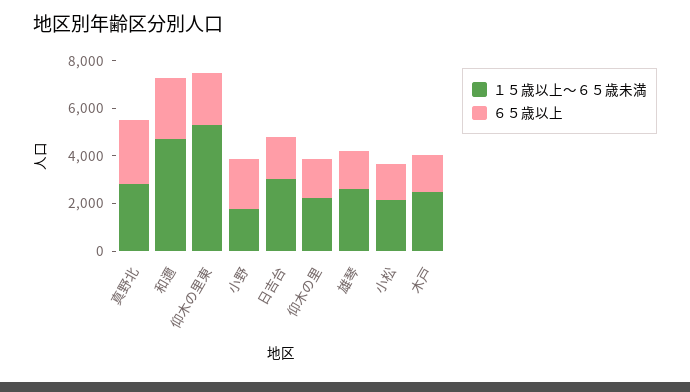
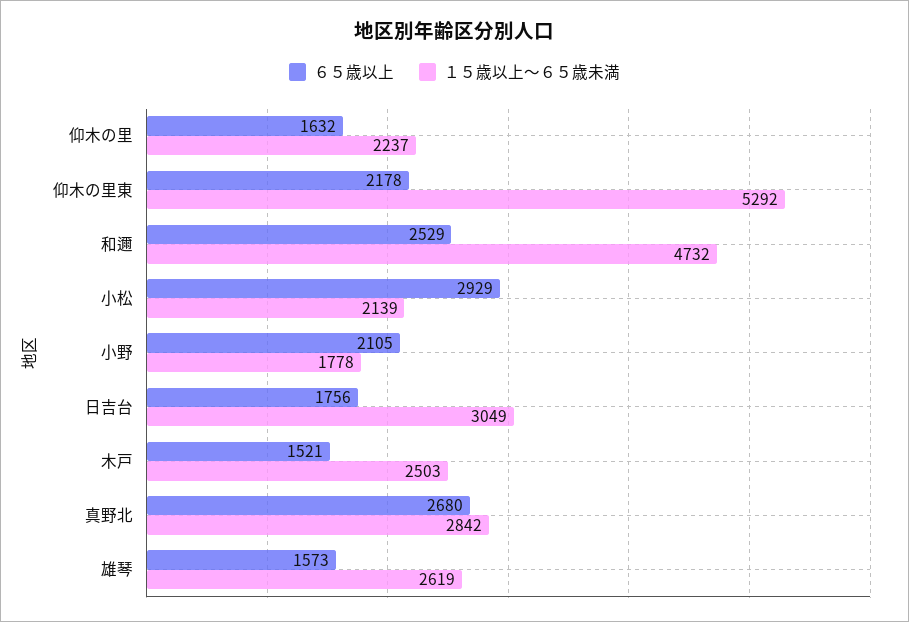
６５歳以上, 小松: 1500 -> 2929

